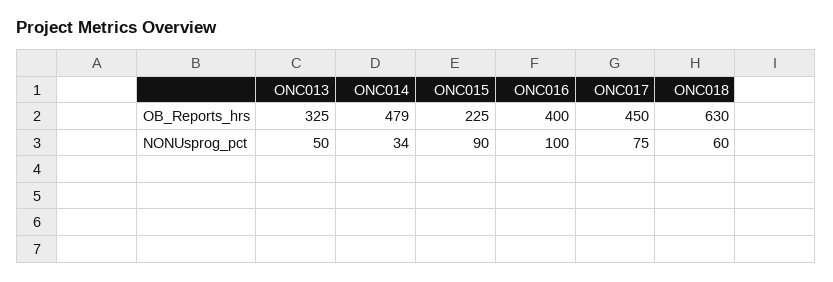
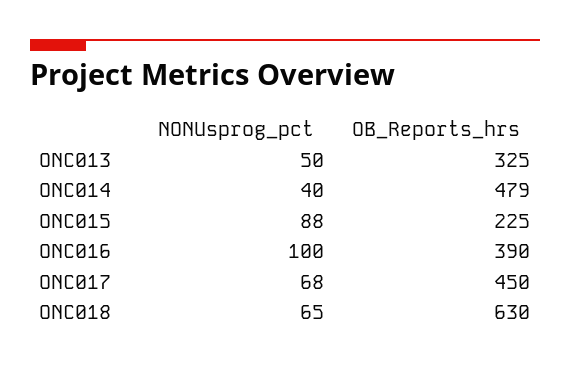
ONC016, OB_Reports_hrs: 400 -> 390
ONC014, NONUsprog_pct: 34 -> 40
ONC015, NONUsprog_pct: 90 -> 88
ONC017, NONUsprog_pct: 75 -> 68
ONC018, NONUsprog_pct: 60 -> 65

